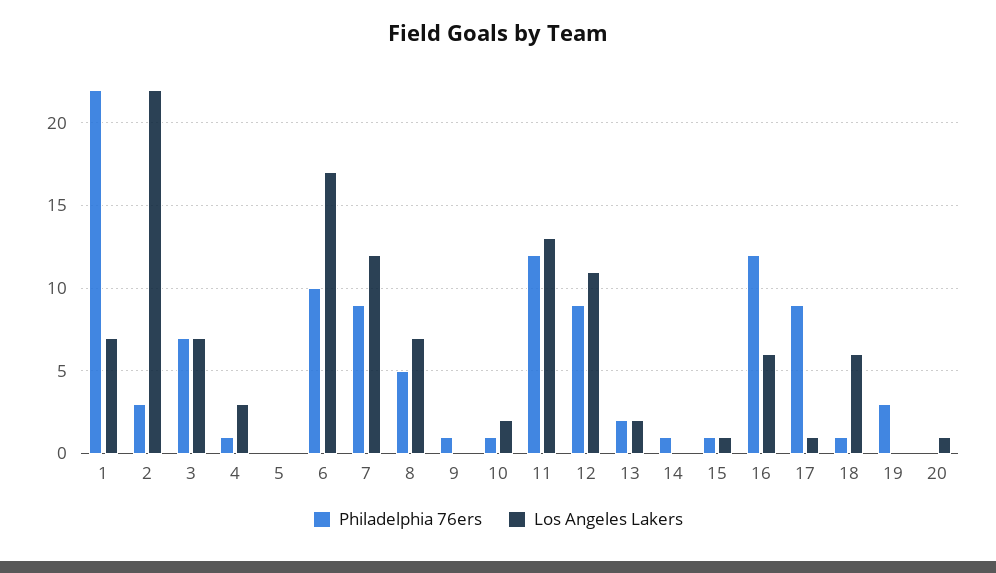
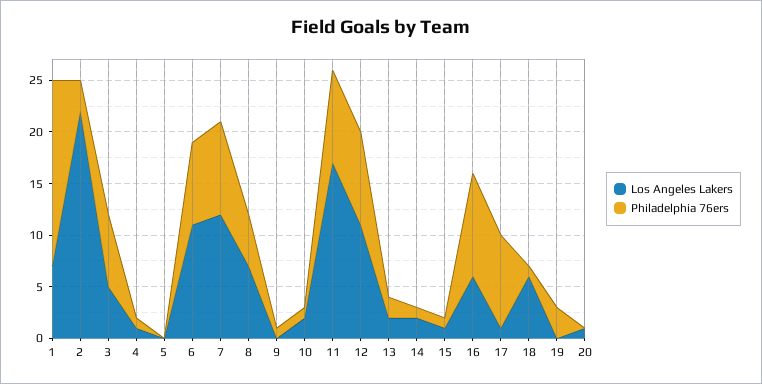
Philadelphia 76ers, 1: 22 -> 18
Los Angeles Lakers, 3: 7 -> 5
Los Angeles Lakers, 4: 3 -> 1
Philadelphia 76ers, 6: 10 -> 8
Los Angeles Lakers, 6: 17 -> 11
Philadelphia 76ers, 11: 12 -> 9
Los Angeles Lakers, 11: 13 -> 17
Los Angeles Lakers, 14: 0 -> 2
Philadelphia 76ers, 16: 12 -> 10

